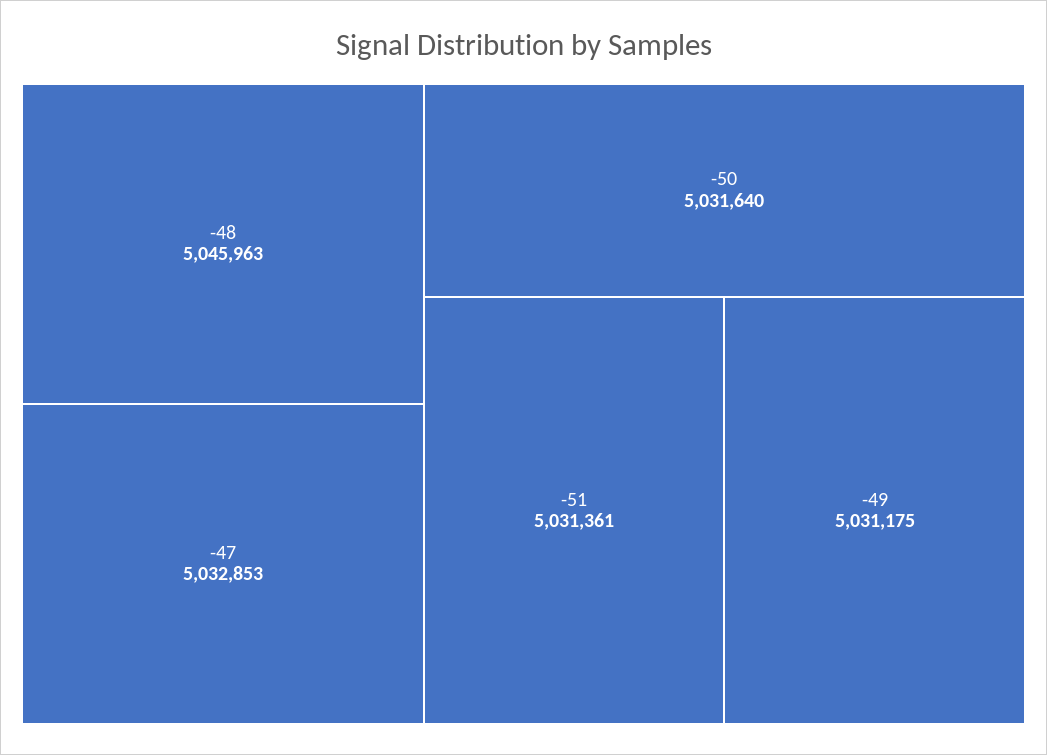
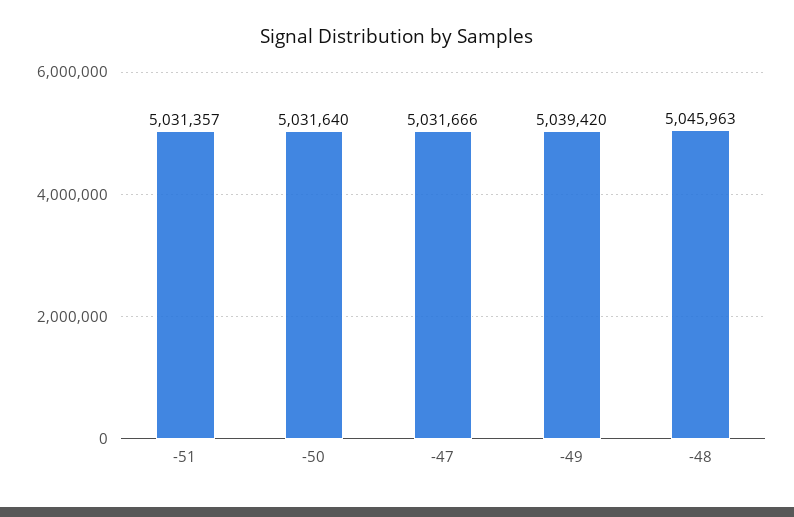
-47: 5032853 -> 5031666
-51: 5031361 -> 5031357
-49: 5031175 -> 5039420

